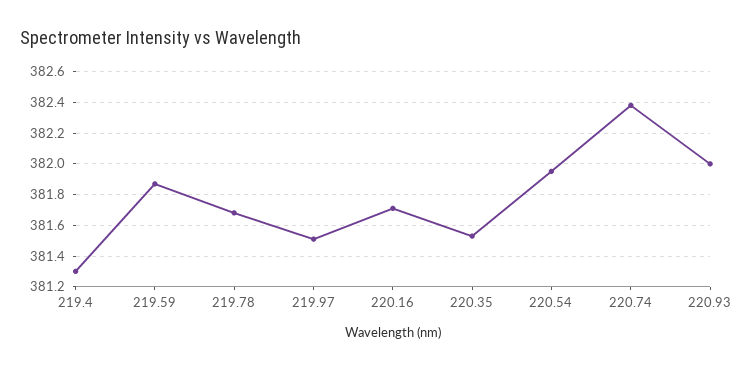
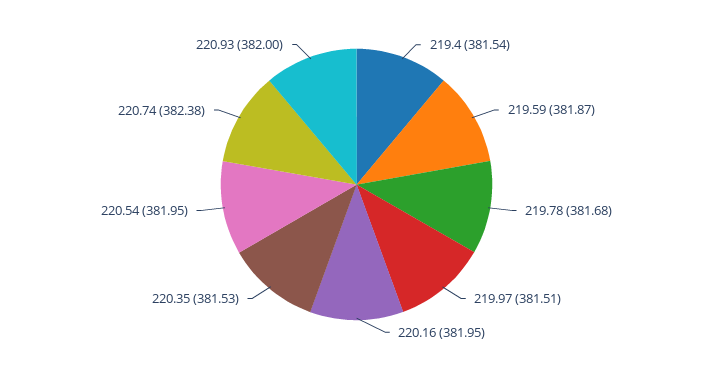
219.4: 381.3 -> 381.54
220.16: 381.7 -> 381.95

